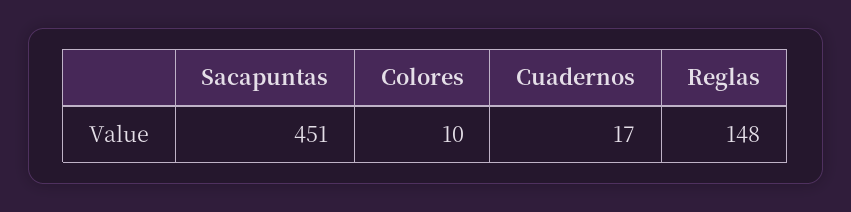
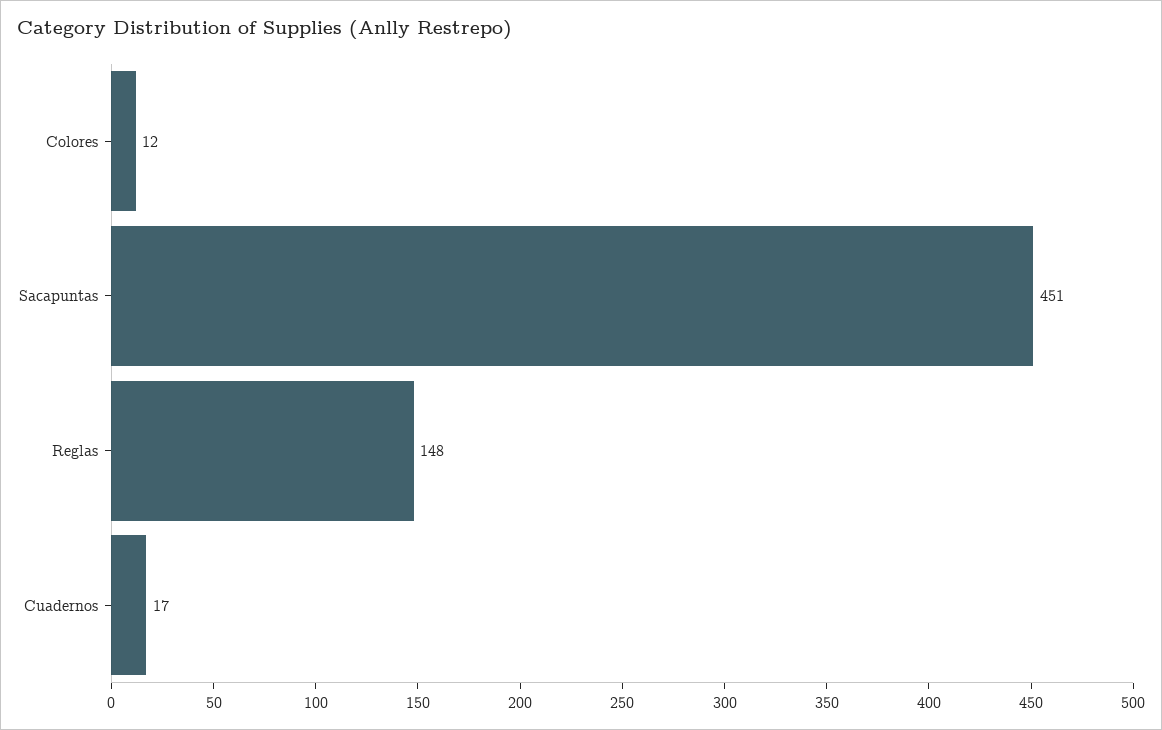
Colores: 10 -> 12

